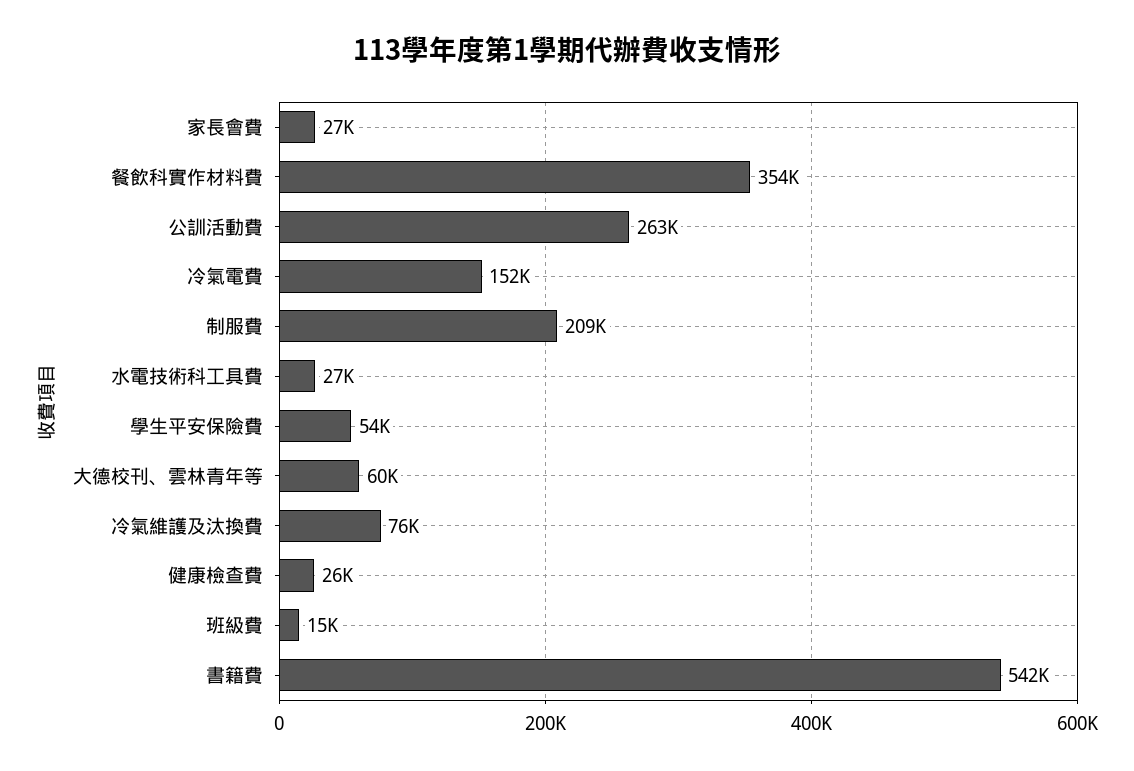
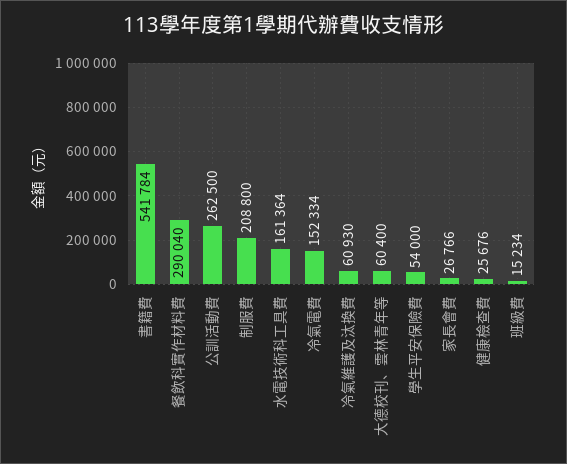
餐飲科實作材料費: 354000 -> 290040
水電技術科工具費: 27000 -> 161364
冷氣維護及汰換費: 76000 -> 60930

